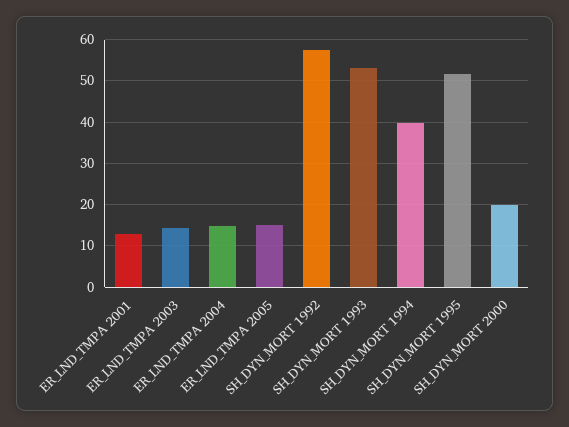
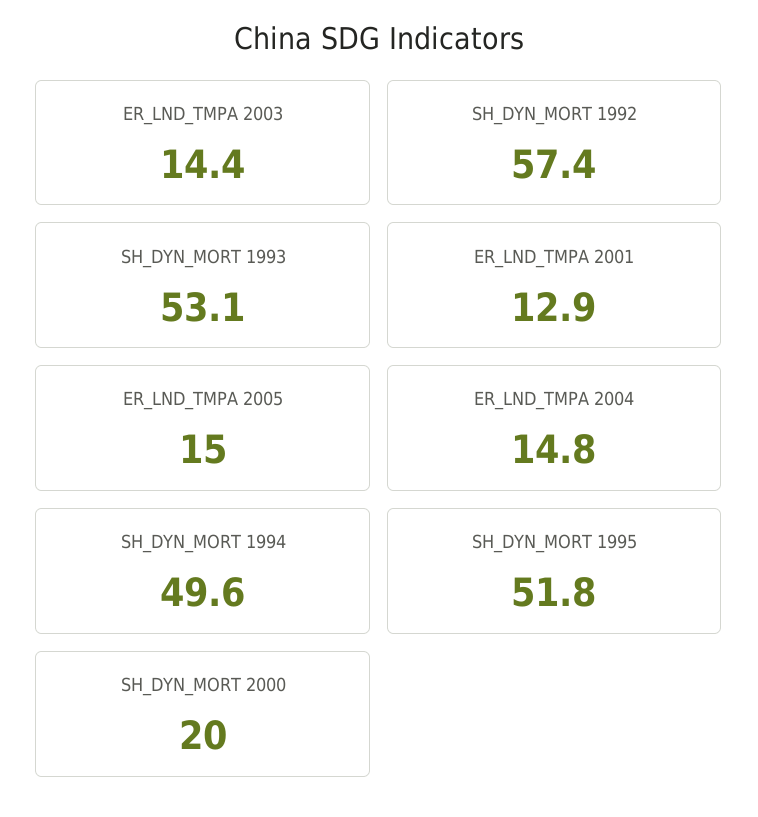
SH_DYN_MORT 1994: 40 -> 49.6

